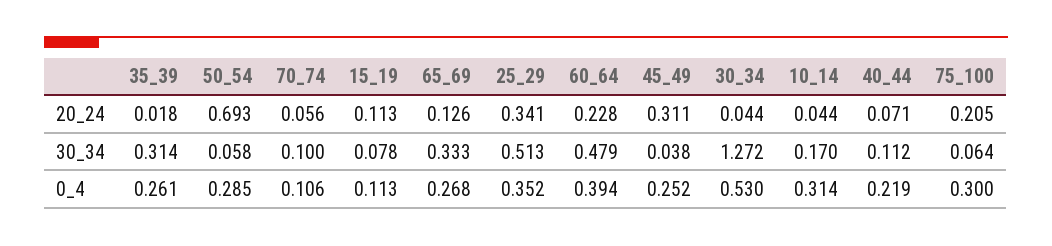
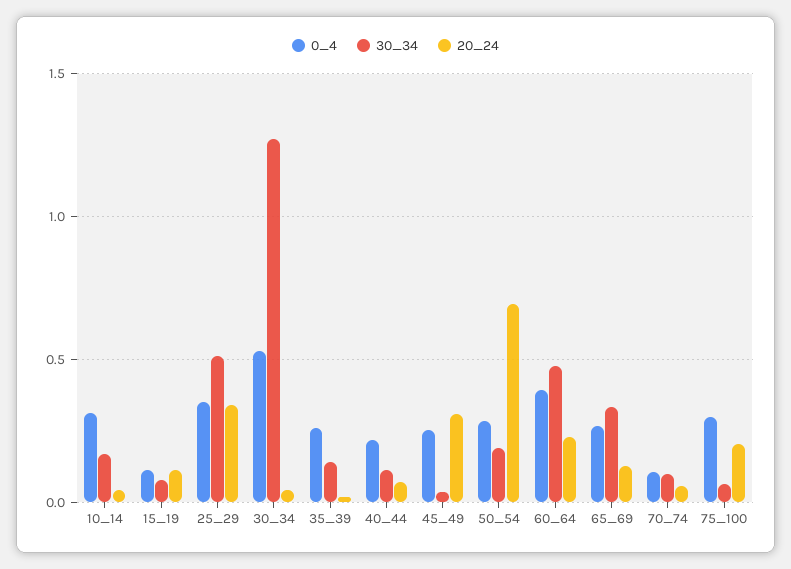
30_34, 35_39: 0.314 -> 0.15
30_34, 50_54: 0.058 -> 0.2

